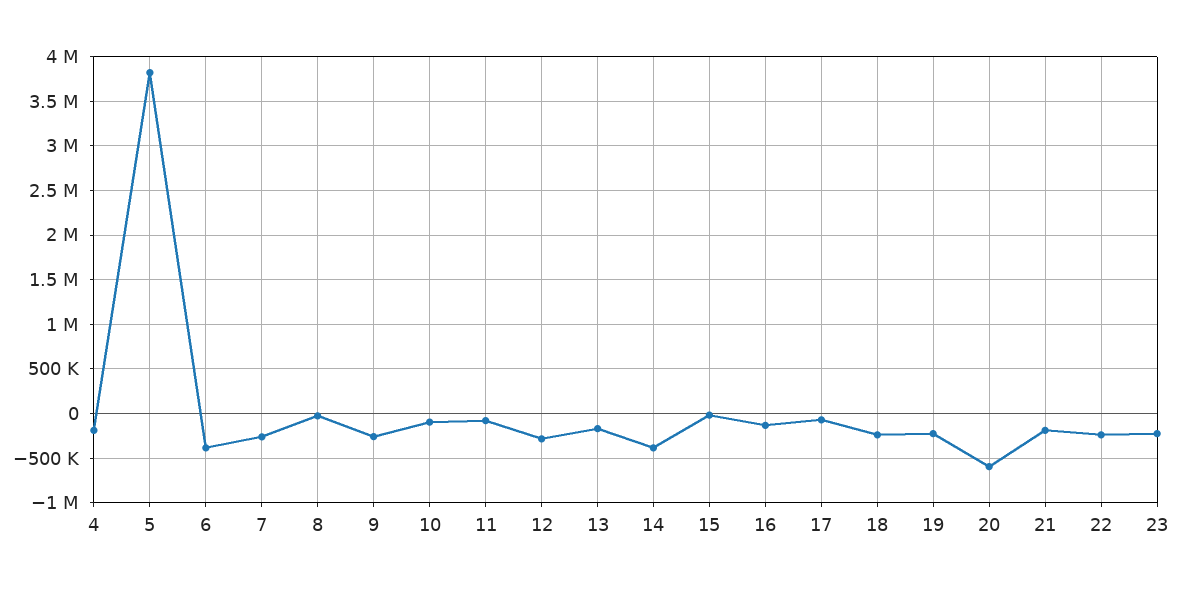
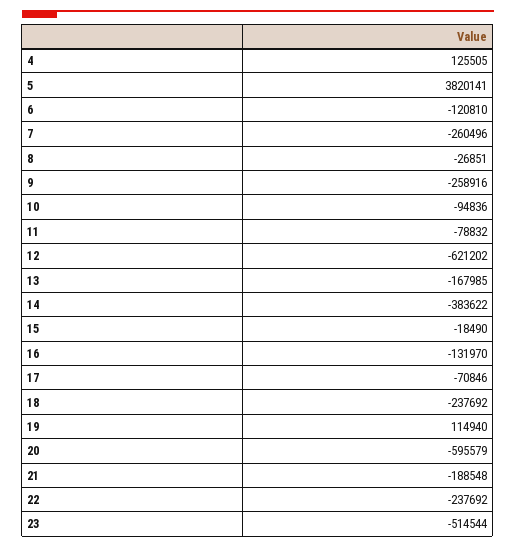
4: -200000 -> 125505
6: -400000 -> -120810
12: -300000 -> -621202
19: -200000 -> 114940
23: -200000 -> -514544

